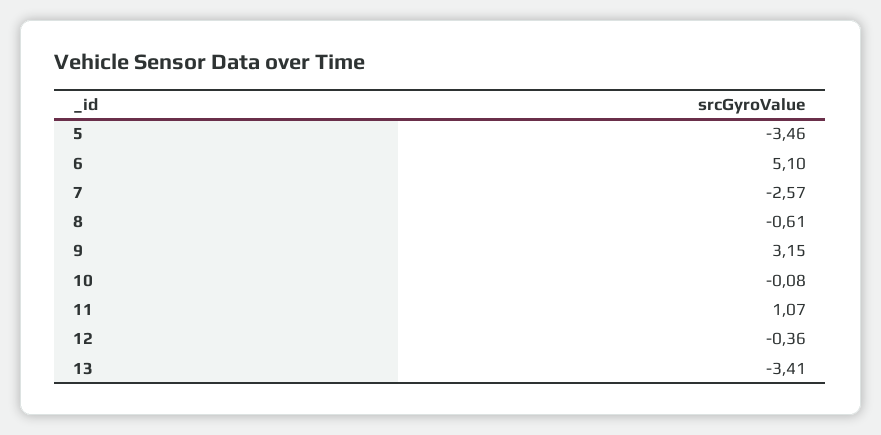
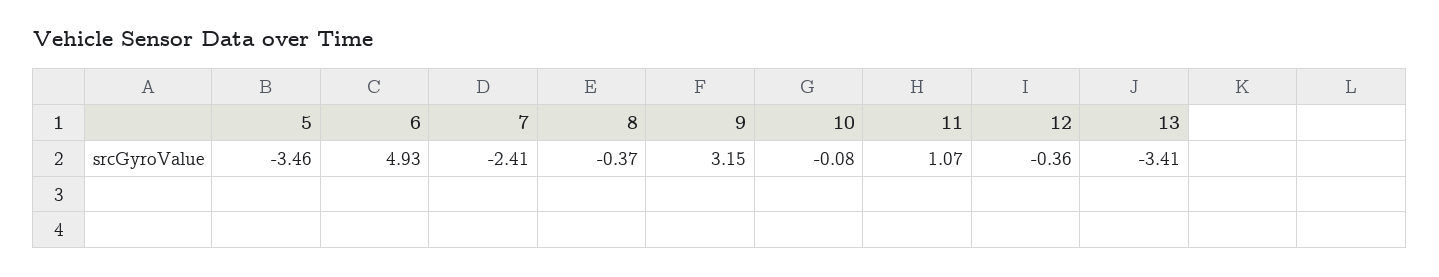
6: 5.1 -> 4.93
7: -2.57 -> -2.41
8: -0.61 -> -0.37

